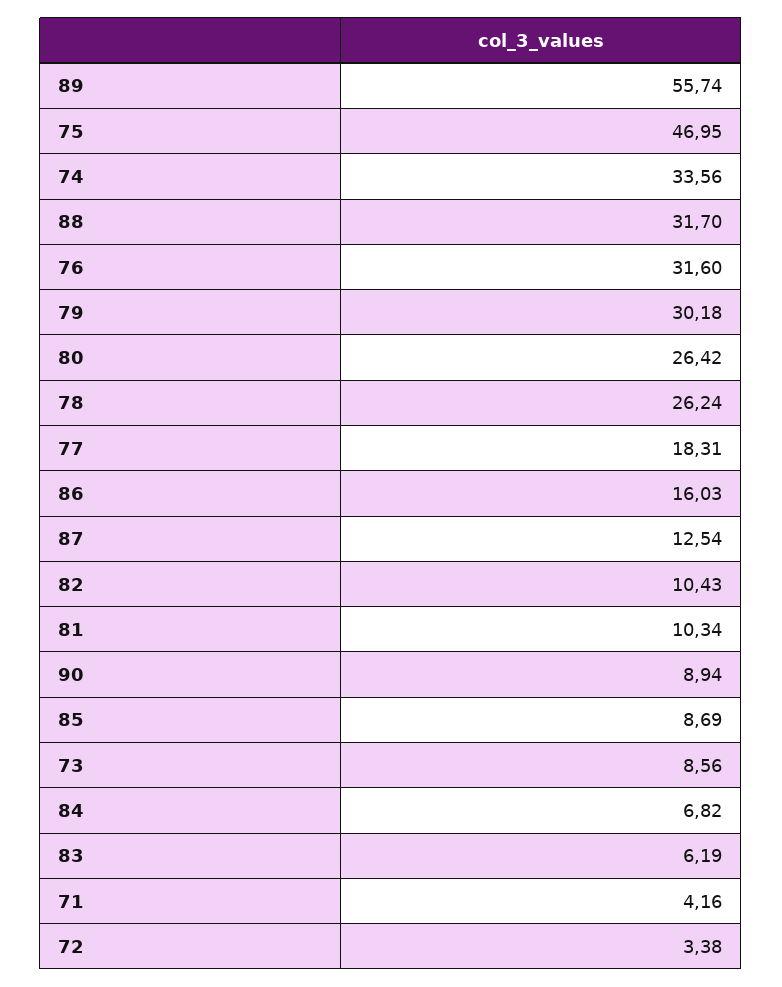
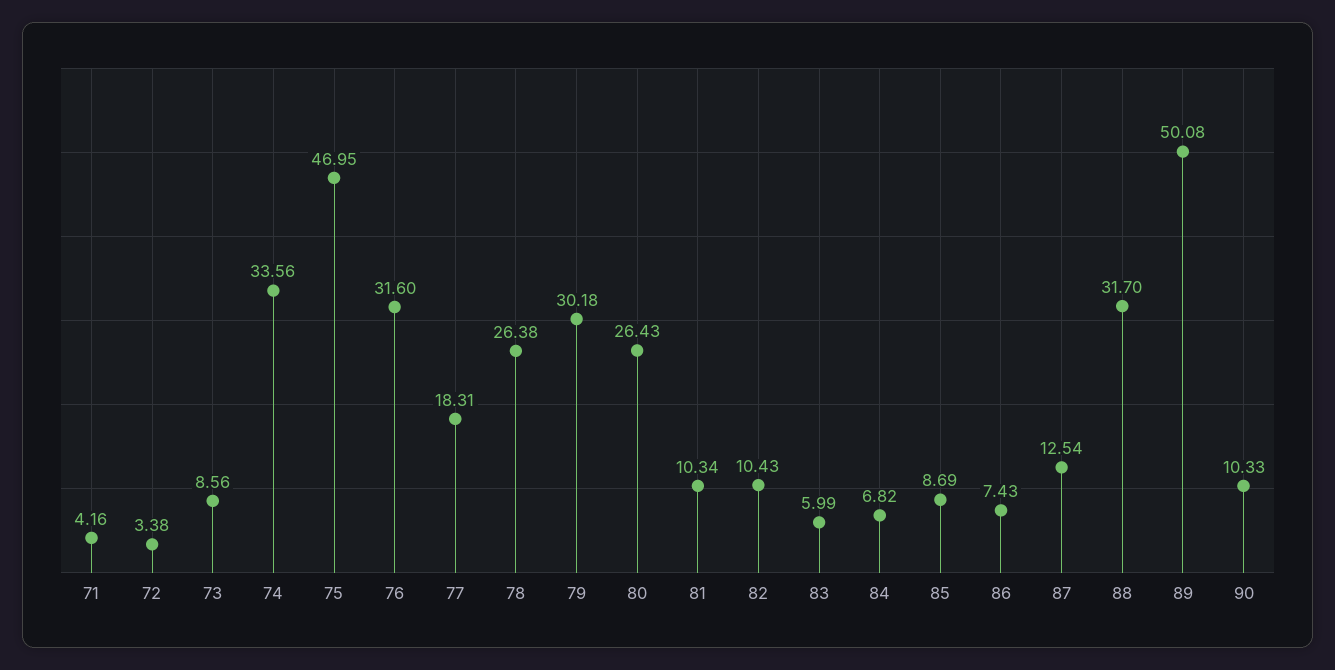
89: 55.74 -> 50.08
80: 26.42 -> 26.43
78: 26.24 -> 26.38
86: 16.03 -> 7.43
90: 8.94 -> 10.33
83: 6.19 -> 5.99

